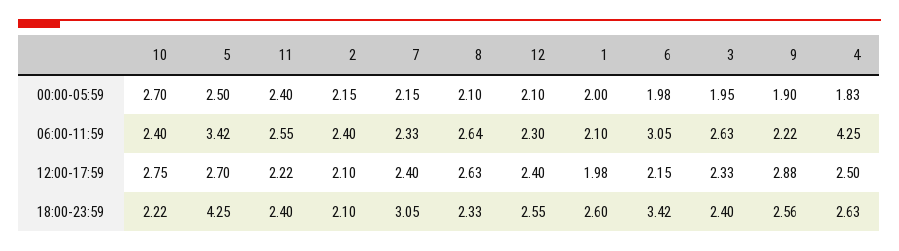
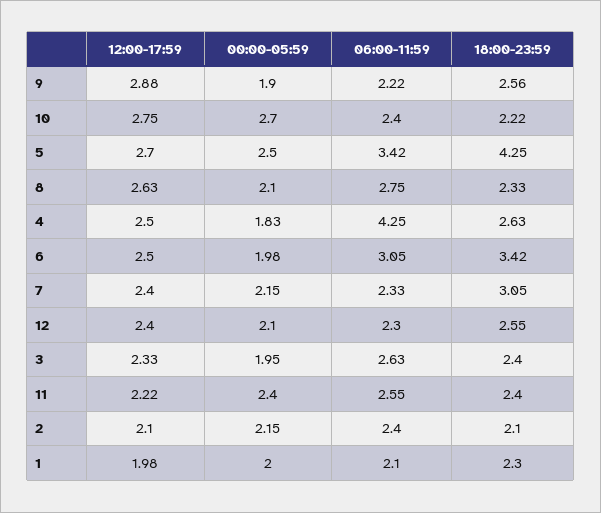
8, 06:00-11:59: 2.64 -> 2.75
6, 12:00-17:59: 2.15 -> 2.5
1, 18:00-23:59: 2.6 -> 2.3

